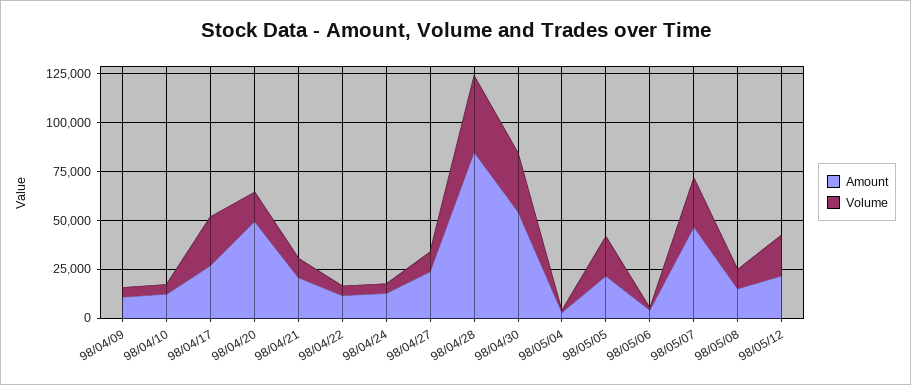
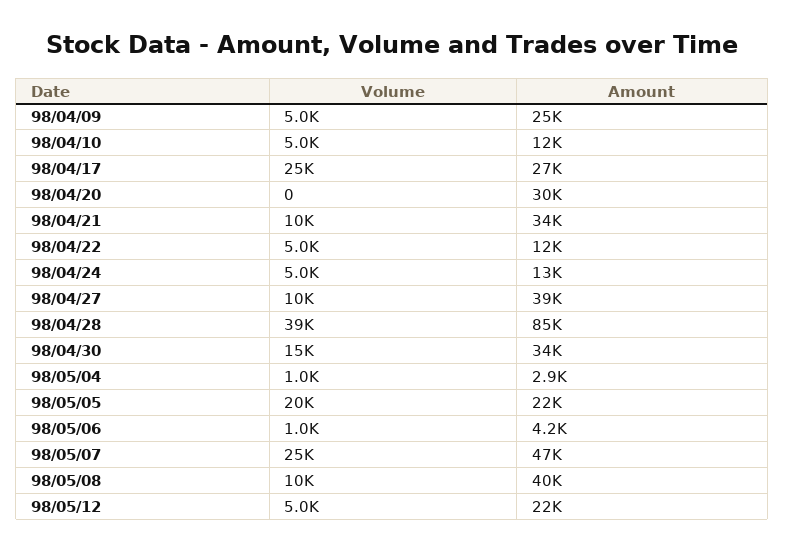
Amount, 98/04/09: 10000 -> 25000
Amount, 98/04/20: 50000 -> 30000
Volume, 98/04/20: 15000 -> 0
Amount, 98/04/21: 20000 -> 34000
Amount, 98/04/27: 25000 -> 39000
Amount, 98/04/30: 55000 -> 34000
Volume, 98/04/30: 30000 -> 15000
Amount, 98/05/08: 15000 -> 40000
Volume, 98/05/12: 20000 -> 5000

